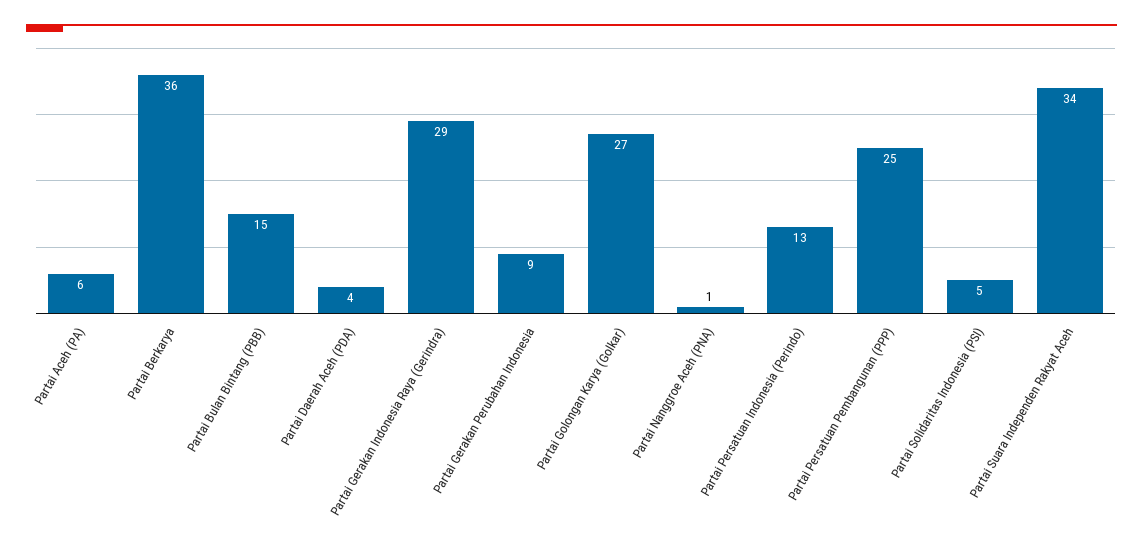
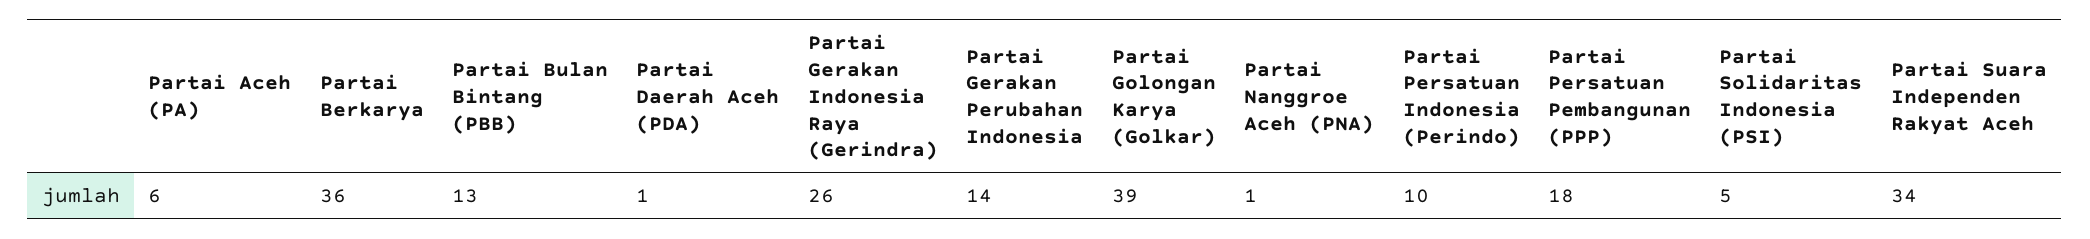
Partai Bulan Bintang (PBB): 15 -> 13
Partai Daerah Aceh (PDA): 4 -> 1
Partai Gerakan Indonesia Raya (Gerindra): 29 -> 26
Partai Gerakan Perubahan Indonesia: 9 -> 14
Partai Golongan Karya (Golkar): 27 -> 39
Partai Persatuan Indonesia (Perindo): 13 -> 10
Partai Persatuan Pembangunan (PPP): 25 -> 18

